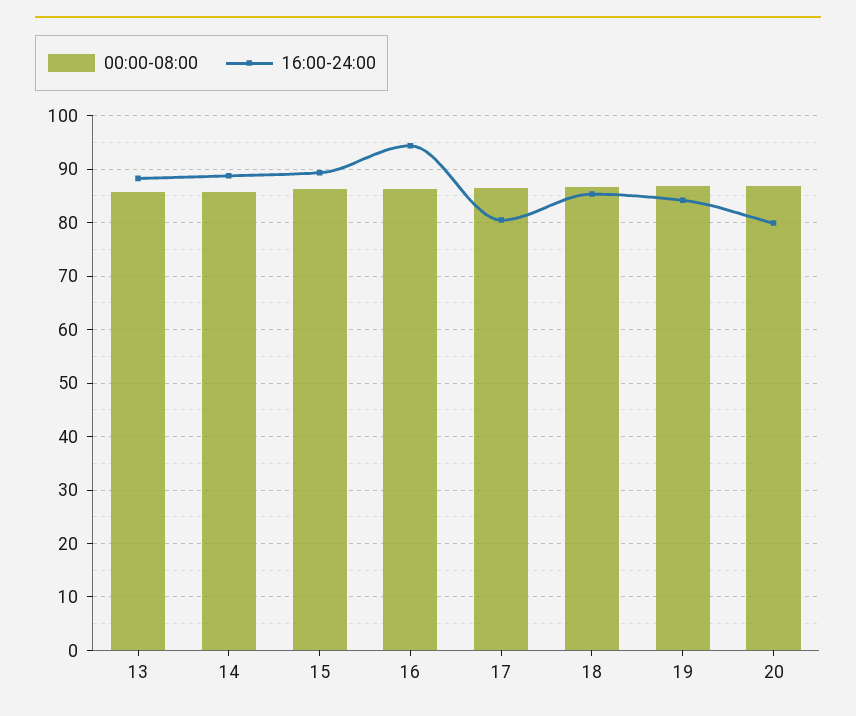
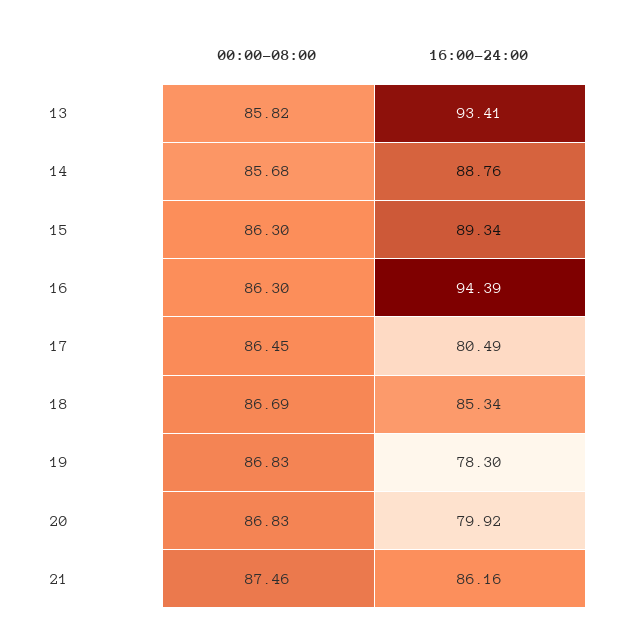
16:00-24:00, 13: 88 -> 93.41
16:00-24:00, 19: 84 -> 78.3
00:00-08:00, 21: none -> 87.46
16:00-24:00, 21: none -> 86.16

